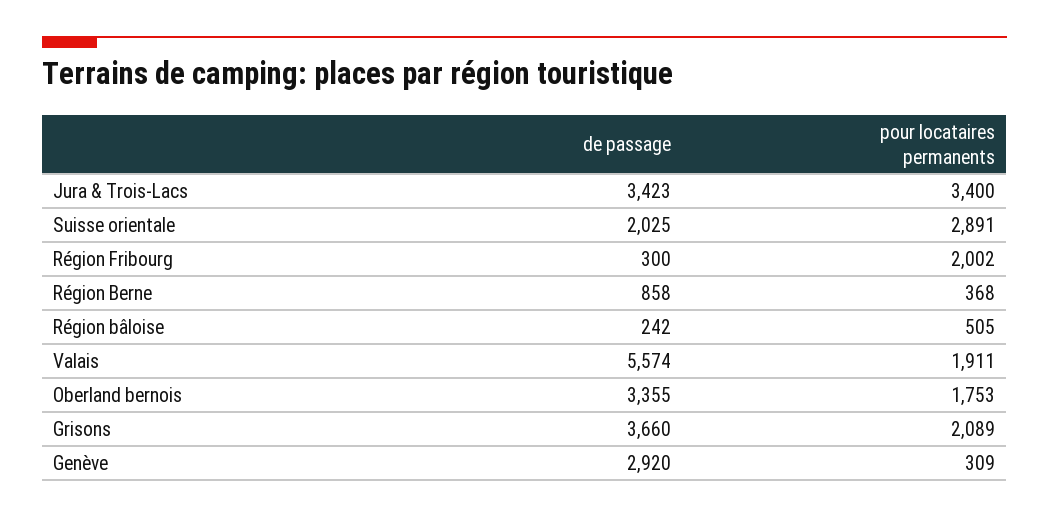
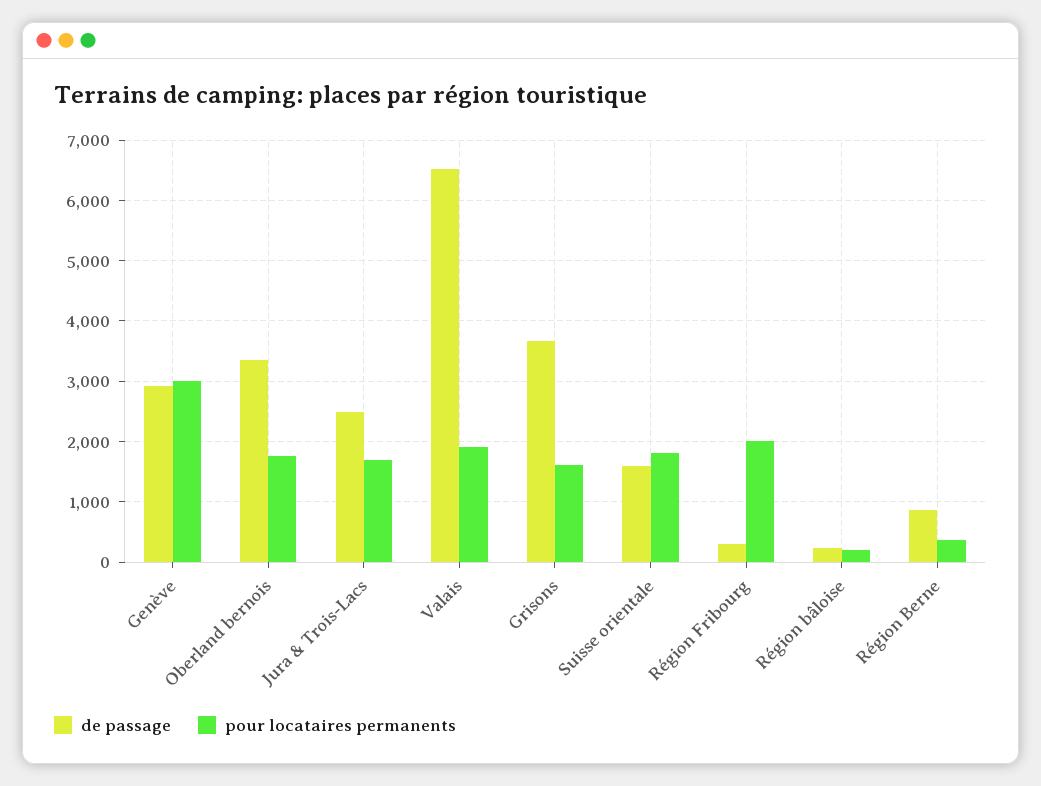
de passage, Jura & Trois-Lacs: 3423 -> 2500
pour locataires permanents, Jura & Trois-Lacs: 3400 -> 1700
de passage, Suisse orientale: 2025 -> 1600
pour locataires permanents, Suisse orientale: 2891 -> 1800
pour locataires permanents, Région bâloise: 505 -> 200
de passage, Valais: 5574 -> 6500
pour locataires permanents, Grisons: 2089 -> 1600
pour locataires permanents, Genève: 309 -> 3000

